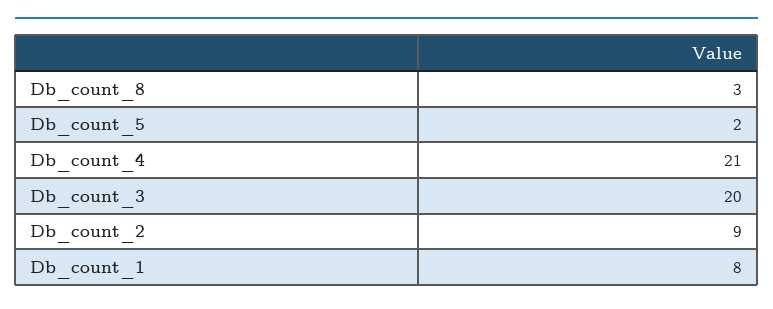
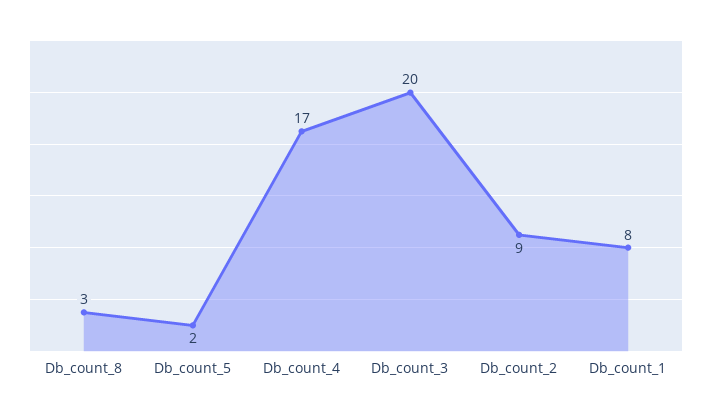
Db_count_4: 21 -> 17

